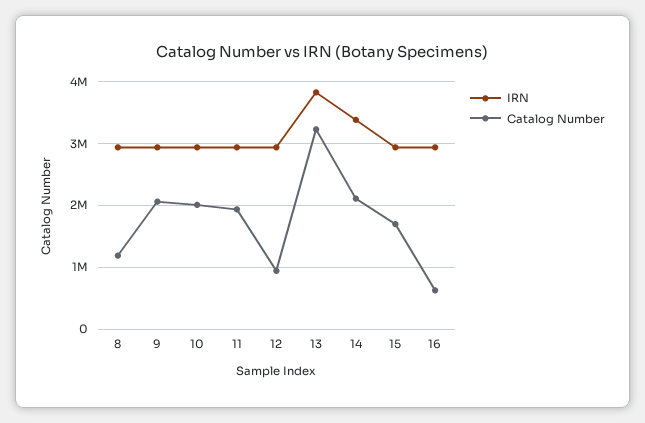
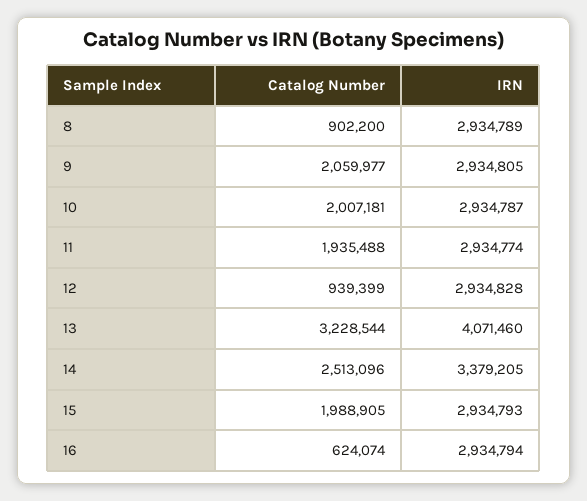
Catalog Number, 8: 1200000 -> 902200
IRN, 13: 3800000 -> 4071460
Catalog Number, 14: 2100000 -> 2513096
Catalog Number, 15: 1700000 -> 1988905

